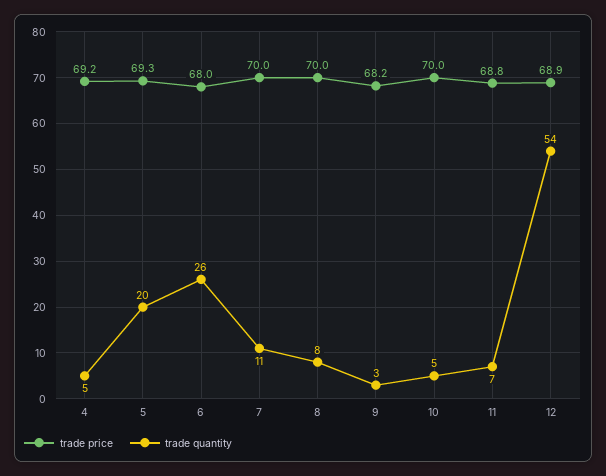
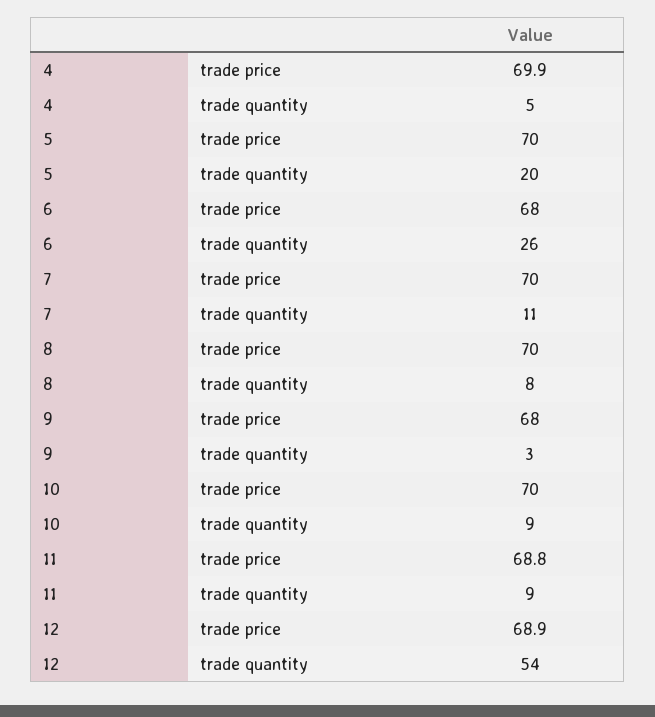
trade price, 4: 69.2 -> 69.9
trade price, 5: 69.3 -> 70
trade price, 9: 68.2 -> 68
trade quantity, 10: 5 -> 9
trade quantity, 11: 7 -> 9

